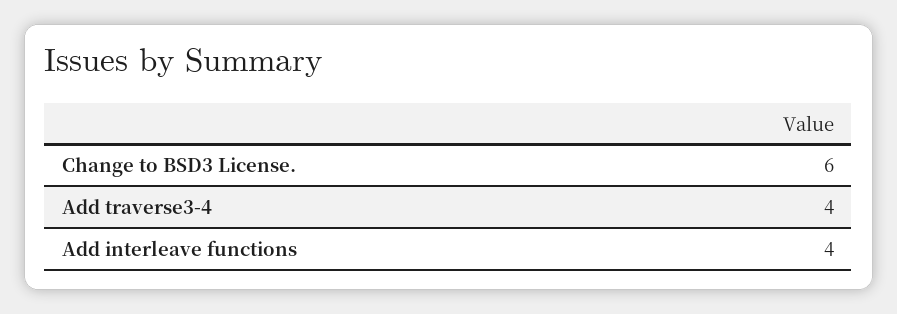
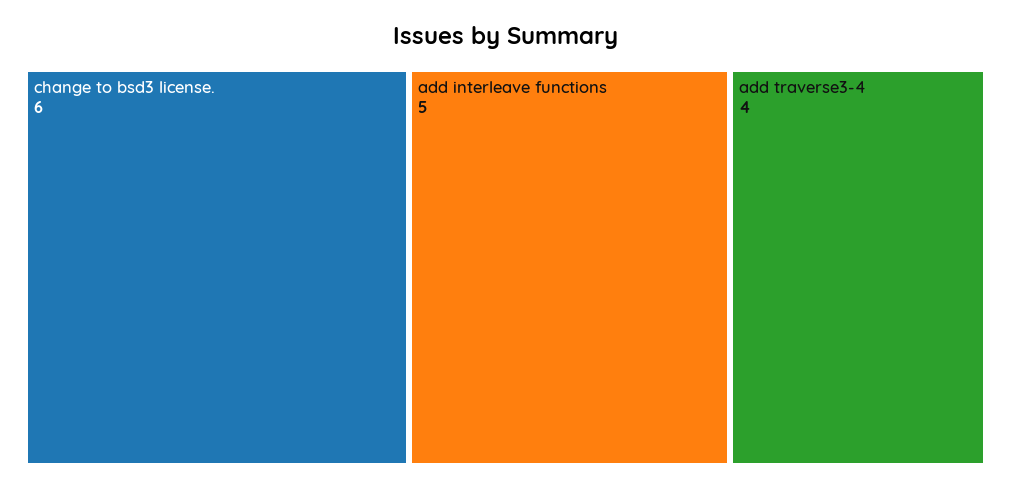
Add interleave functions: 4 -> 5

